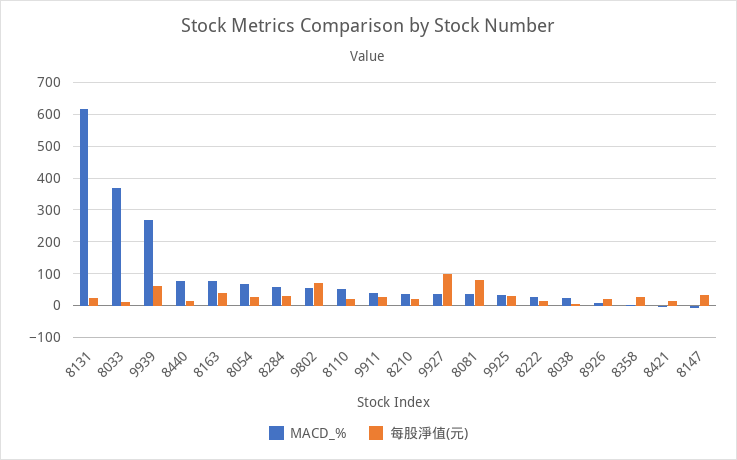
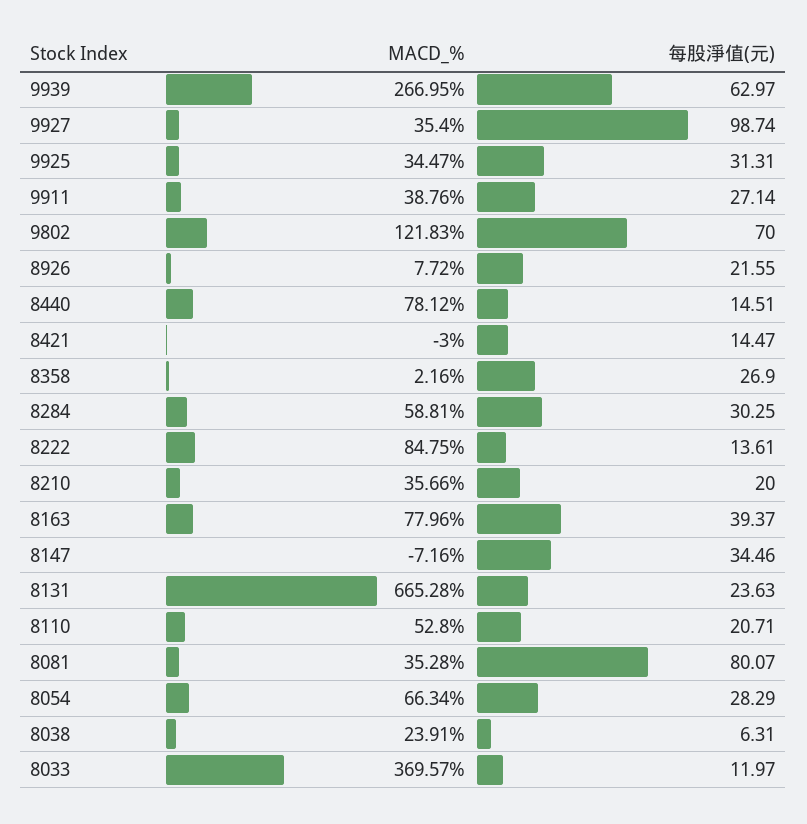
MACD_%, 8131: 620 -> 665.28
MACD_%, 9802: 60 -> 121.83
MACD_%, 8222: 20 -> 84.75

